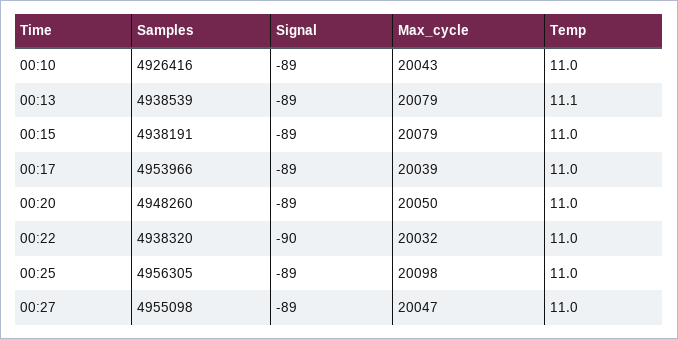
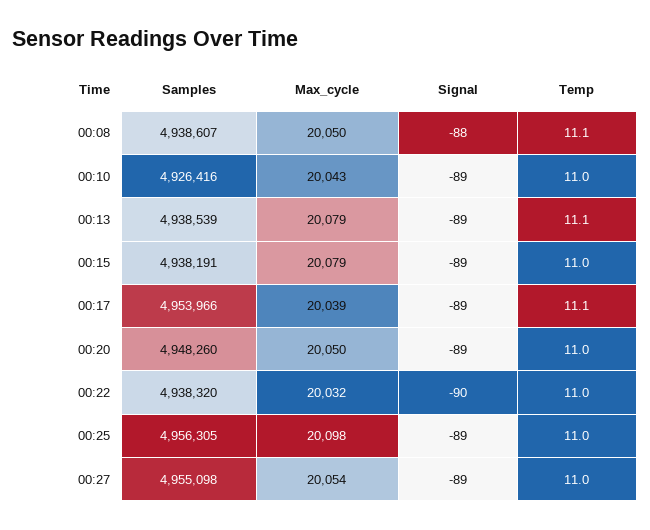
Temp, 00:17: 11 -> 11.1
Max_cycle, 00:27: 20047 -> 20054
Samples, 00:08: none -> 4938607
Max_cycle, 00:08: none -> 20050
Signal, 00:08: none -> -88
Temp, 00:08: none -> 11.1

